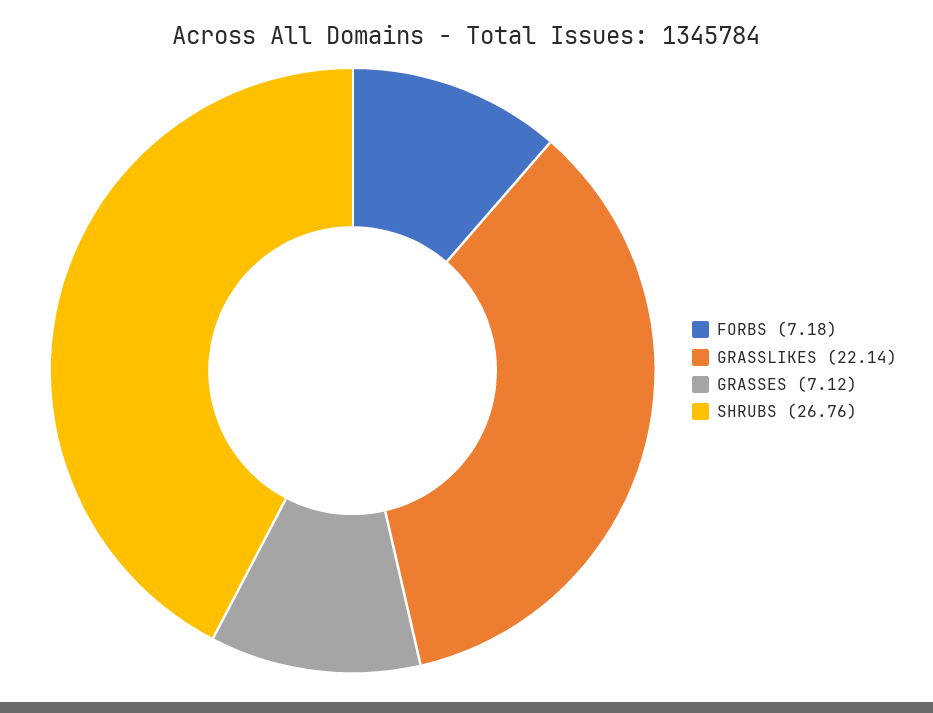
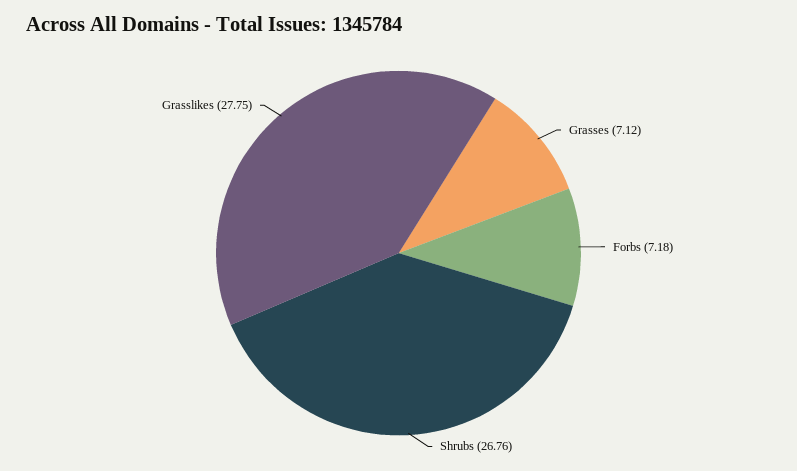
GRASSLIKES: 22.14 -> 27.75

